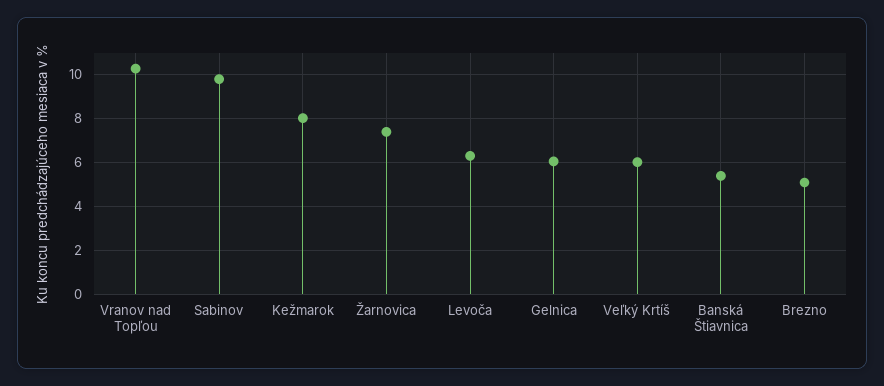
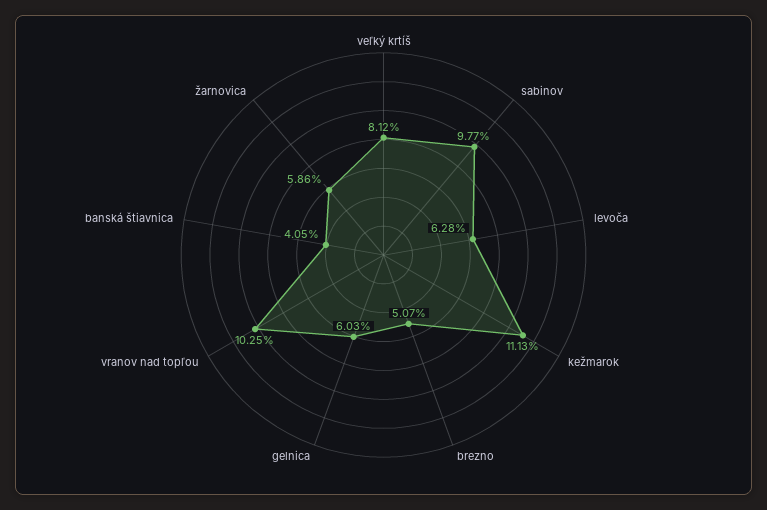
Kežmarok: 8 -> 11.13
Žarnovica: 7.5 -> 5.86
Veľký Krtíš: 6 -> 8.12
Banská Štiavnica: 5.5 -> 4.05

